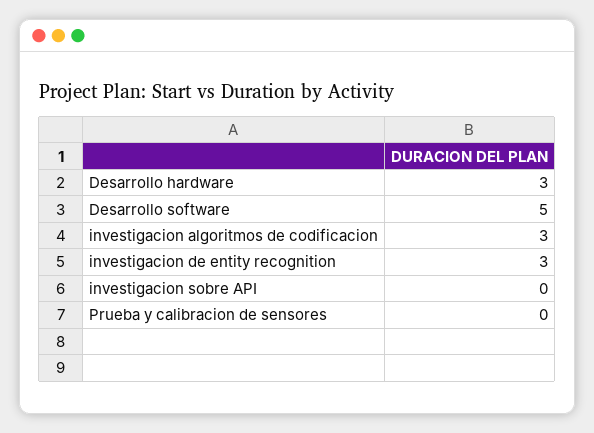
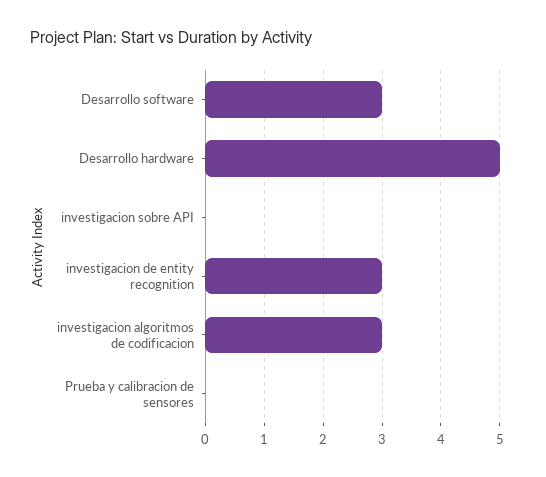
Desarrollo hardware: 3 -> 5
Desarrollo software: 5 -> 3

